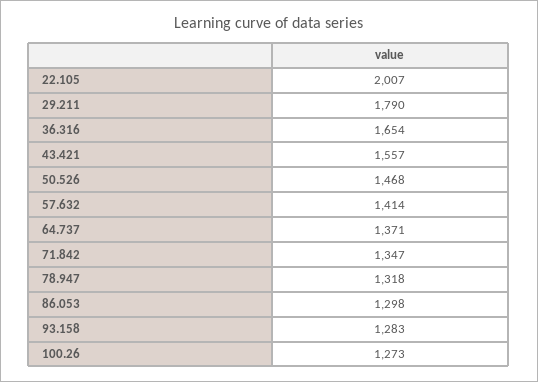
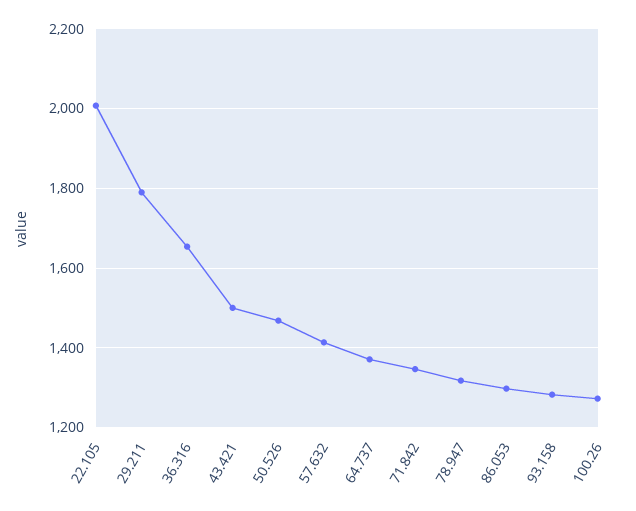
43.421: 1557 -> 1500

